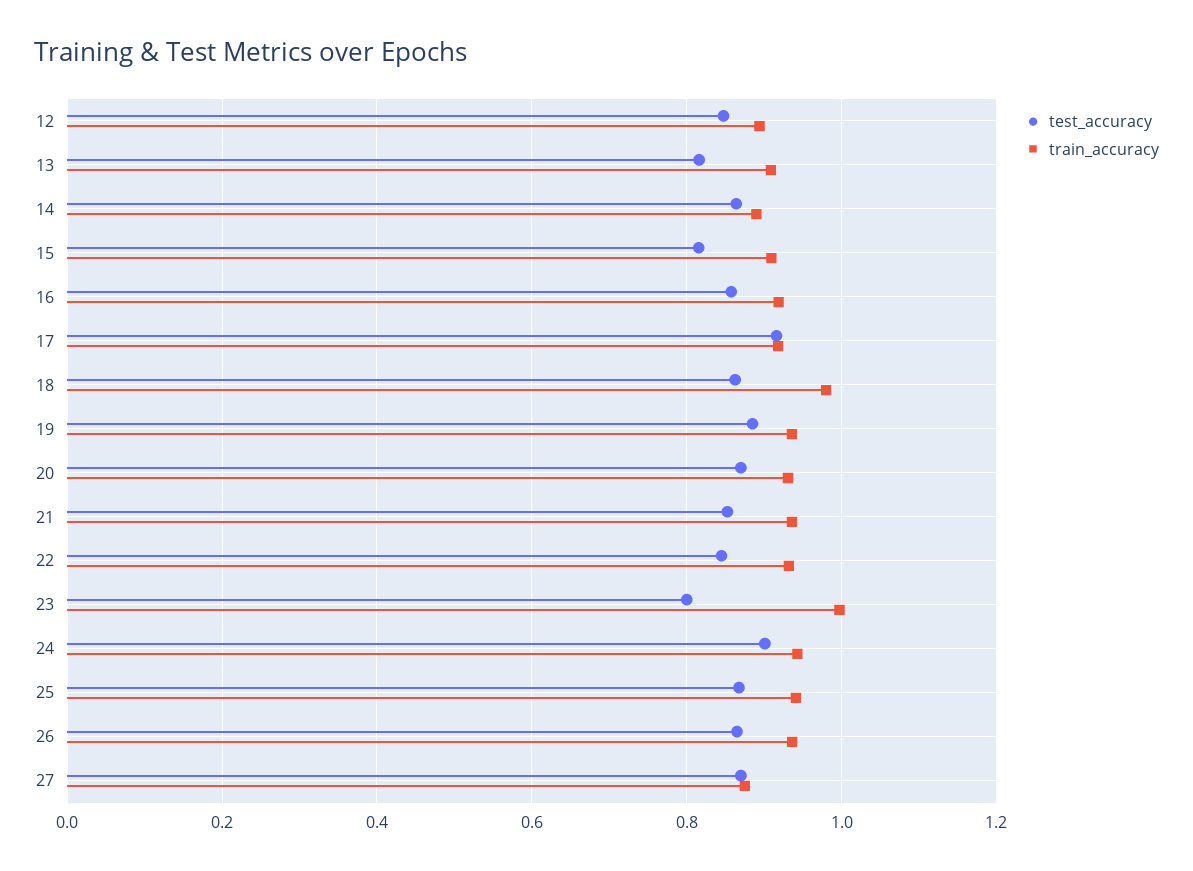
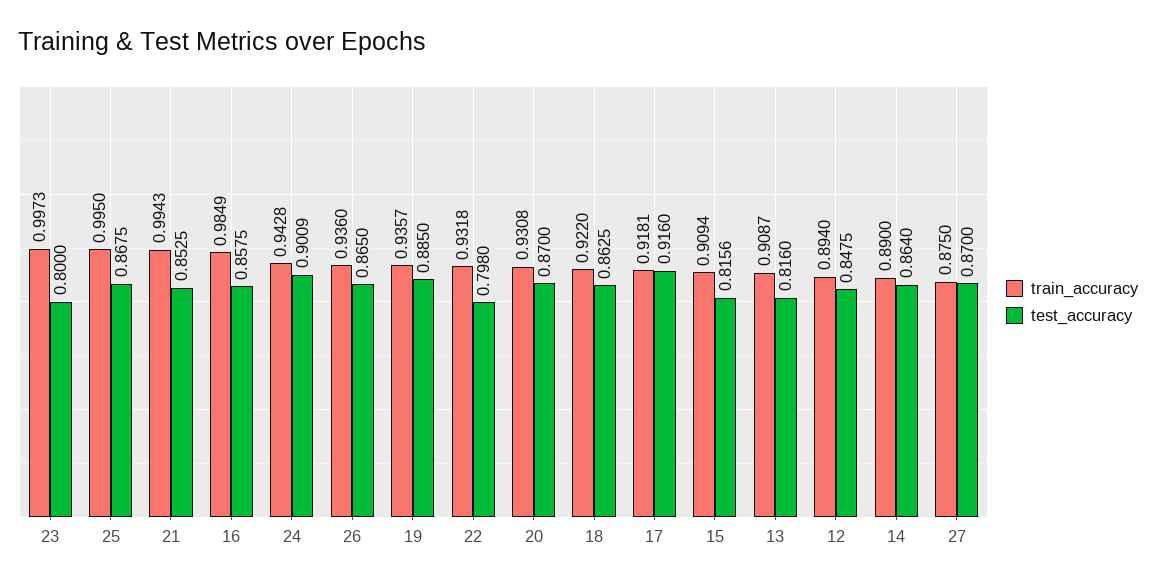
train_accuracy, 16: 0.92 -> 0.9849
train_accuracy, 18: 0.98 -> 0.922
train_accuracy, 21: 0.94 -> 0.9943
test_accuracy, 22: 0.84 -> 0.798
train_accuracy, 25: 0.94 -> 0.995

